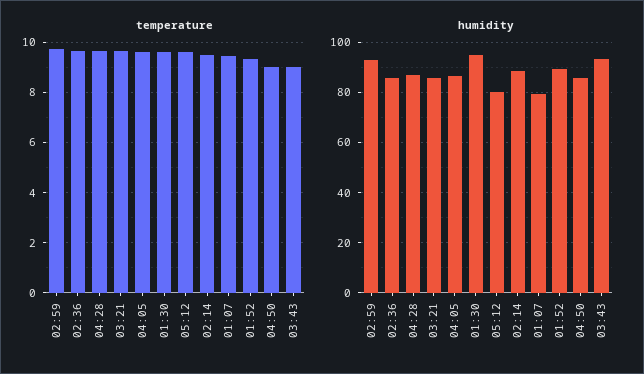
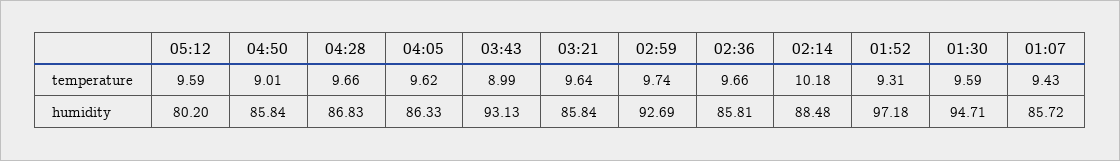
temperature, 02:14: 9.5 -> 10.18
humidity, 01:07: 80 -> 85.72
humidity, 01:52: 90 -> 97.18

